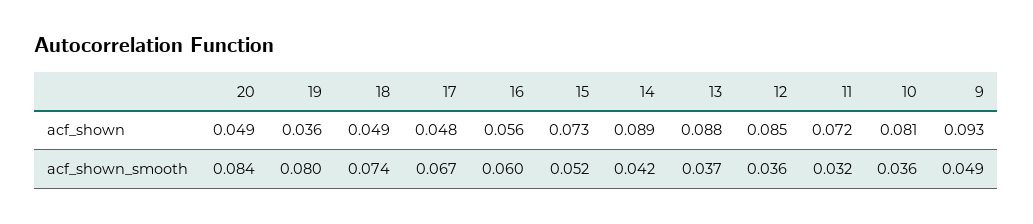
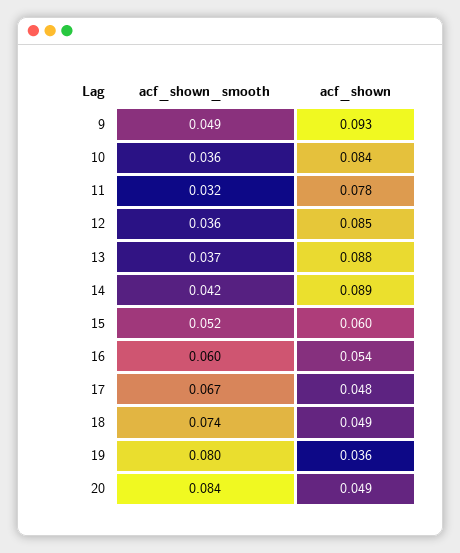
16, acf_shown: 0.056 -> 0.054
15, acf_shown: 0.073 -> 0.06
11, acf_shown: 0.072 -> 0.078
10, acf_shown: 0.081 -> 0.084

